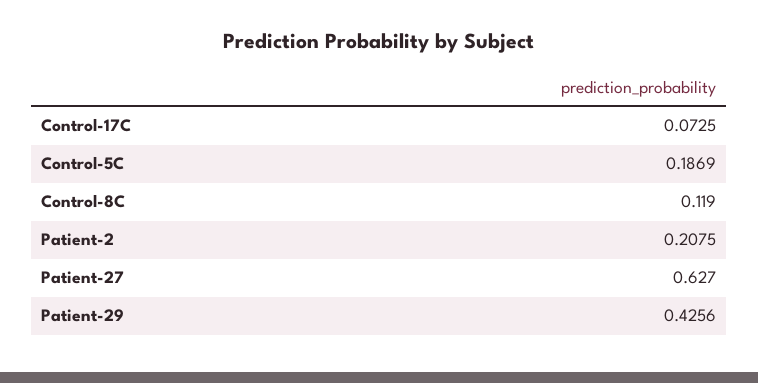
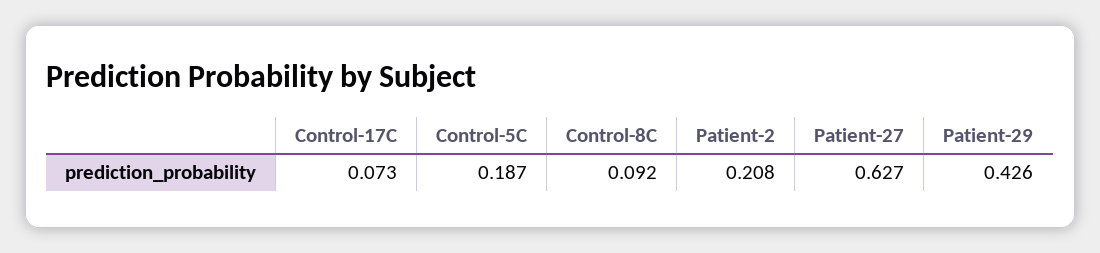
Control-8C: 0.119 -> 0.092

